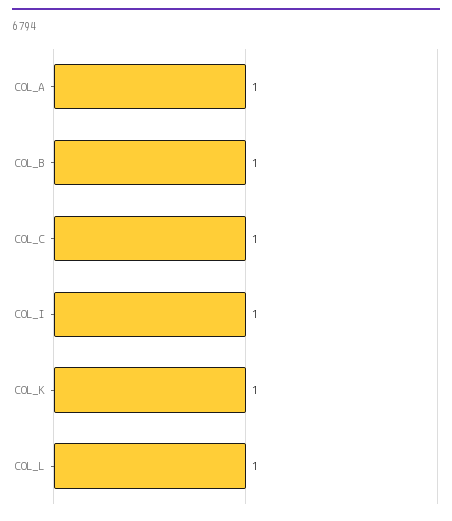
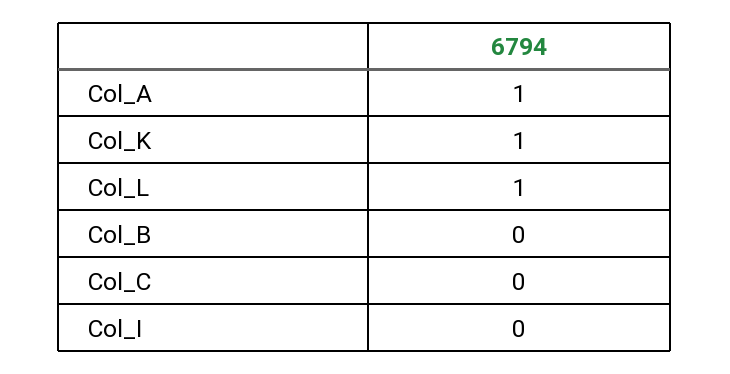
COL_B: 1 -> 0
COL_C: 1 -> 0
COL_I: 1 -> 0

